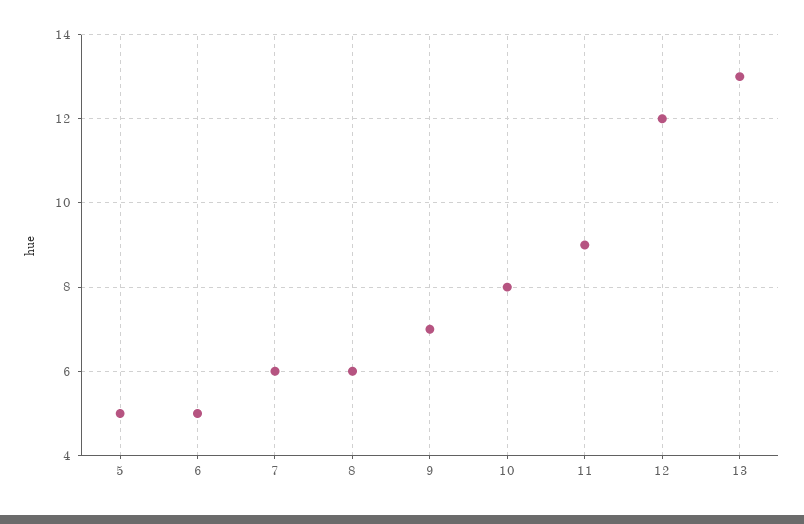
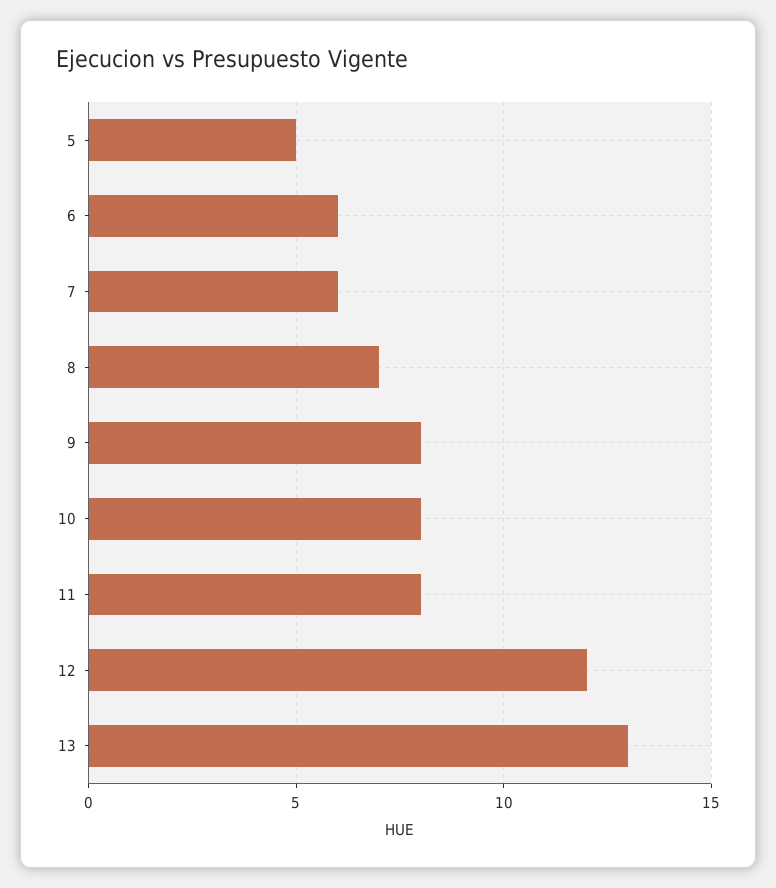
6: 5 -> 6
8: 6 -> 7
9: 7 -> 8
11: 9 -> 8

